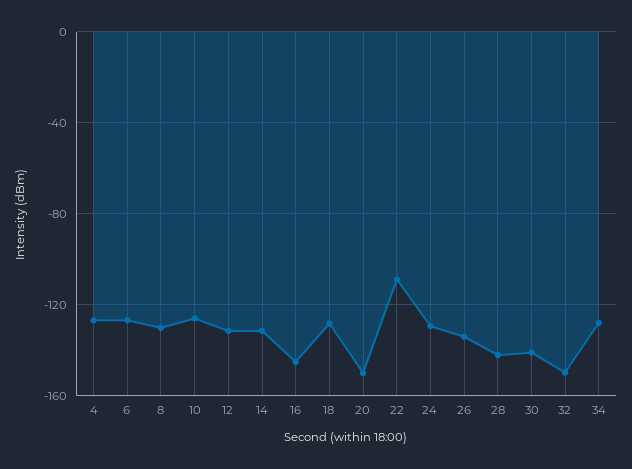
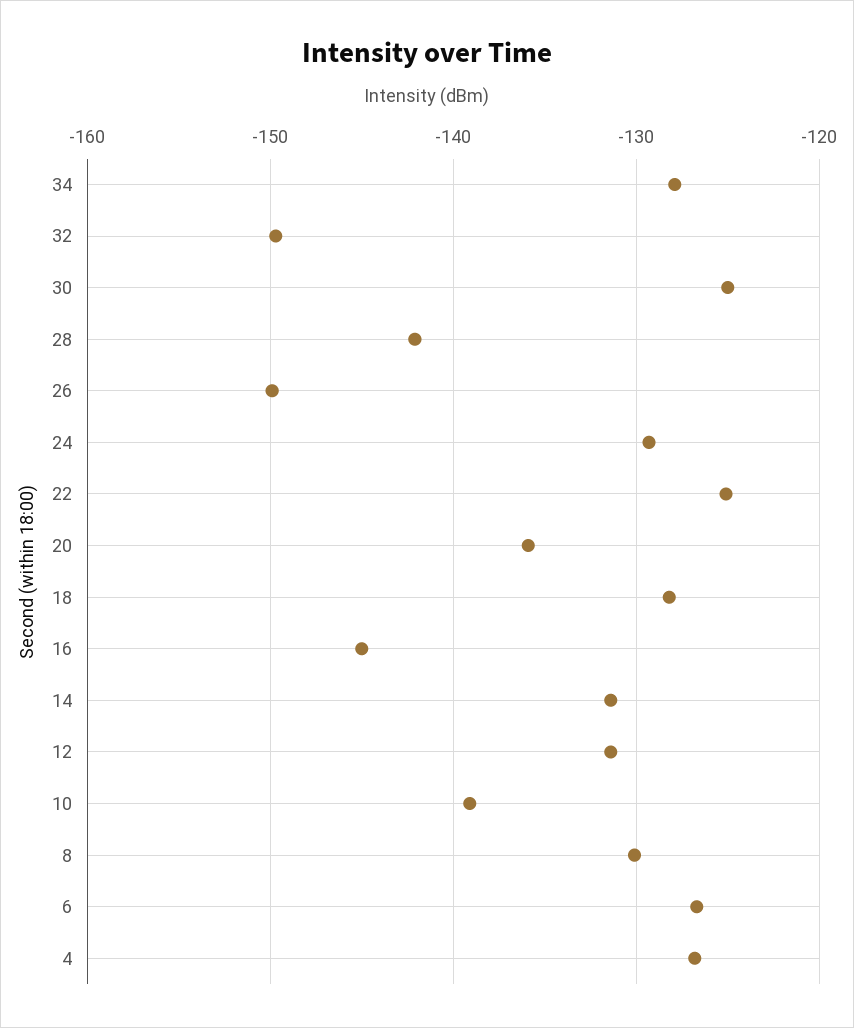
10: -125 -> -139
20: -150 -> -136
22: -110 -> -125
26: -135 -> -150
30: -140 -> -125

